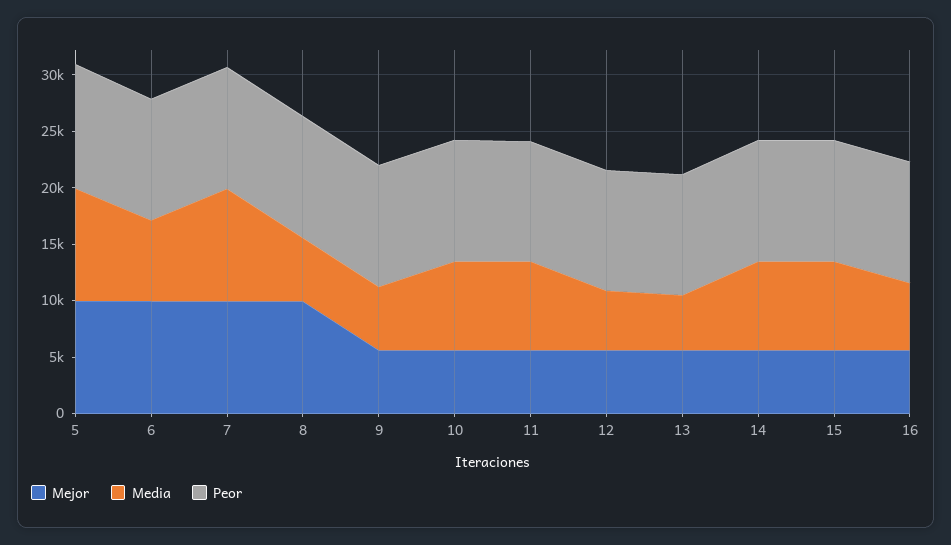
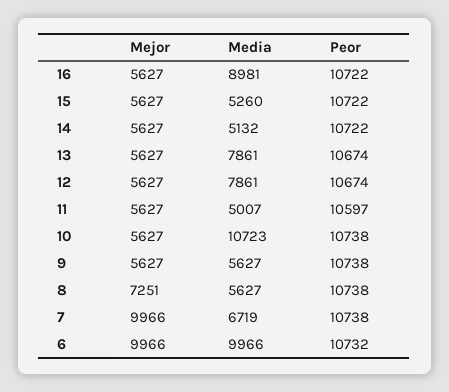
Mejor, 5: 10000 -> none
Media, 5: 10000 -> none
Peor, 5: 11000 -> none
Media, 6: 7000 -> 9966
Media, 7: 10000 -> 6719
Mejor, 8: 10000 -> 7251
Media, 10: 8000 -> 10723
Media, 11: 8000 -> 5007
Media, 12: 5000 -> 7861
Media, 13: 5000 -> 7861
Media, 14: 8000 -> 5132
Media, 15: 8000 -> 5260
Media, 16: 6000 -> 8981

